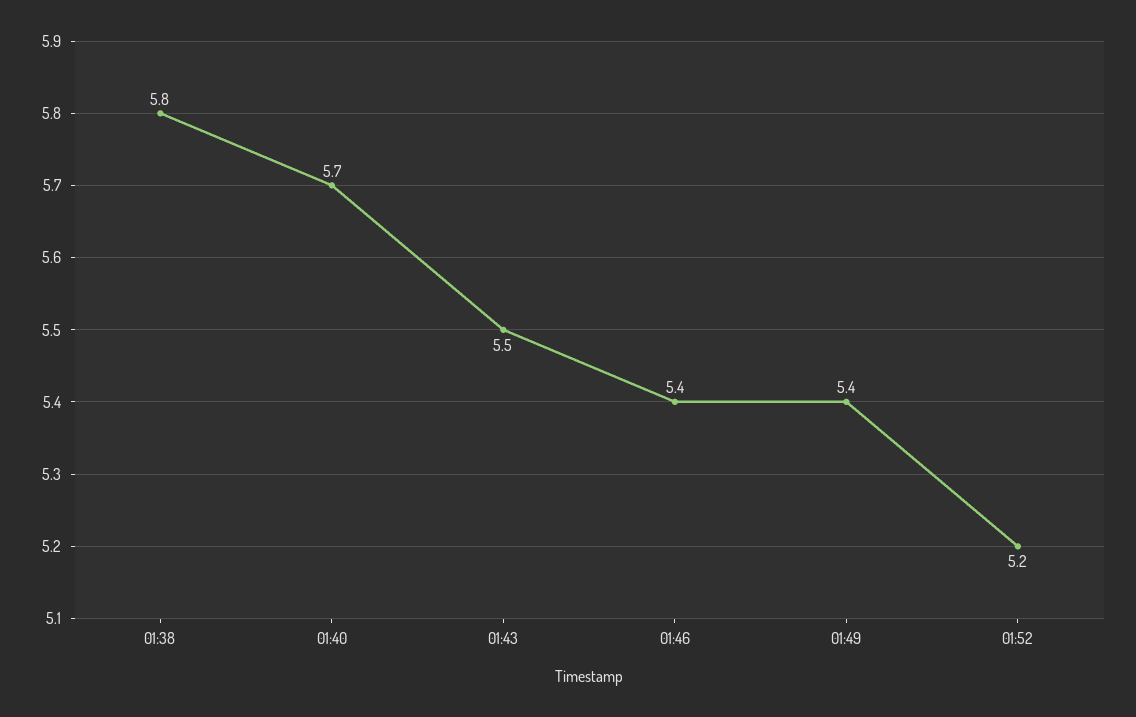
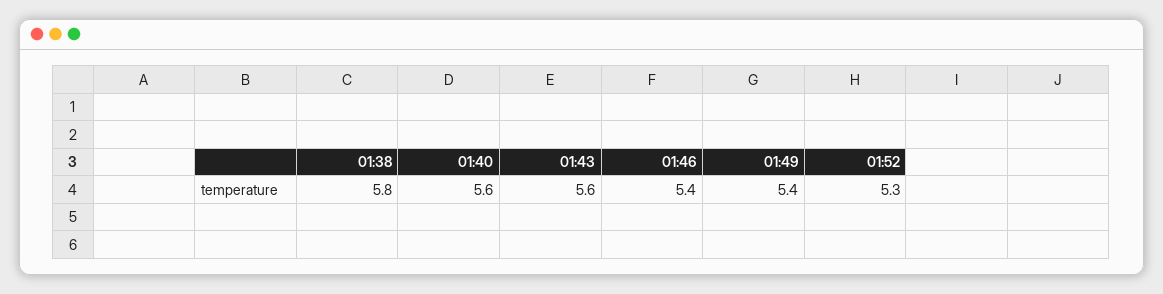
01:40: 5.7 -> 5.6
01:43: 5.5 -> 5.6
01:52: 5.2 -> 5.3

